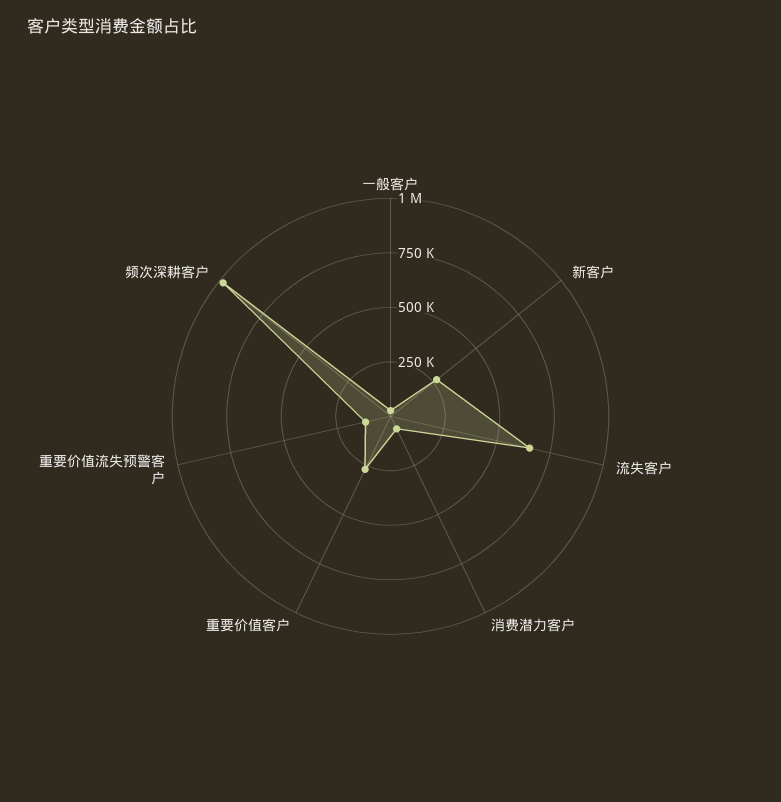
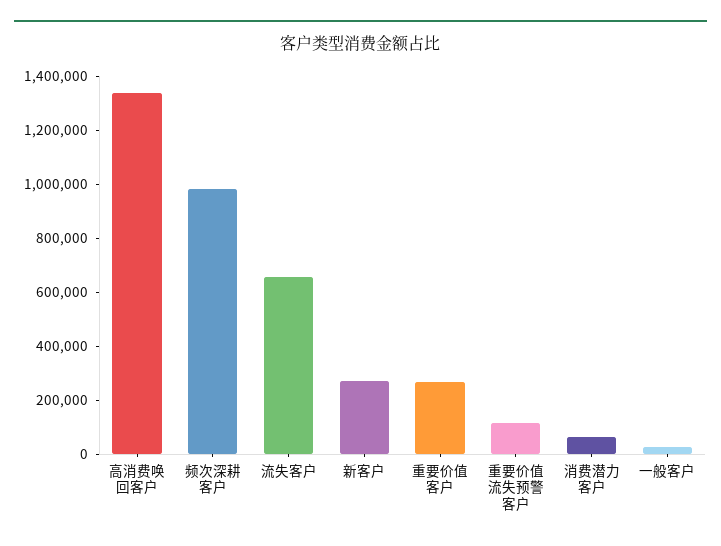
高消费唤回客户: none -> 1350000

